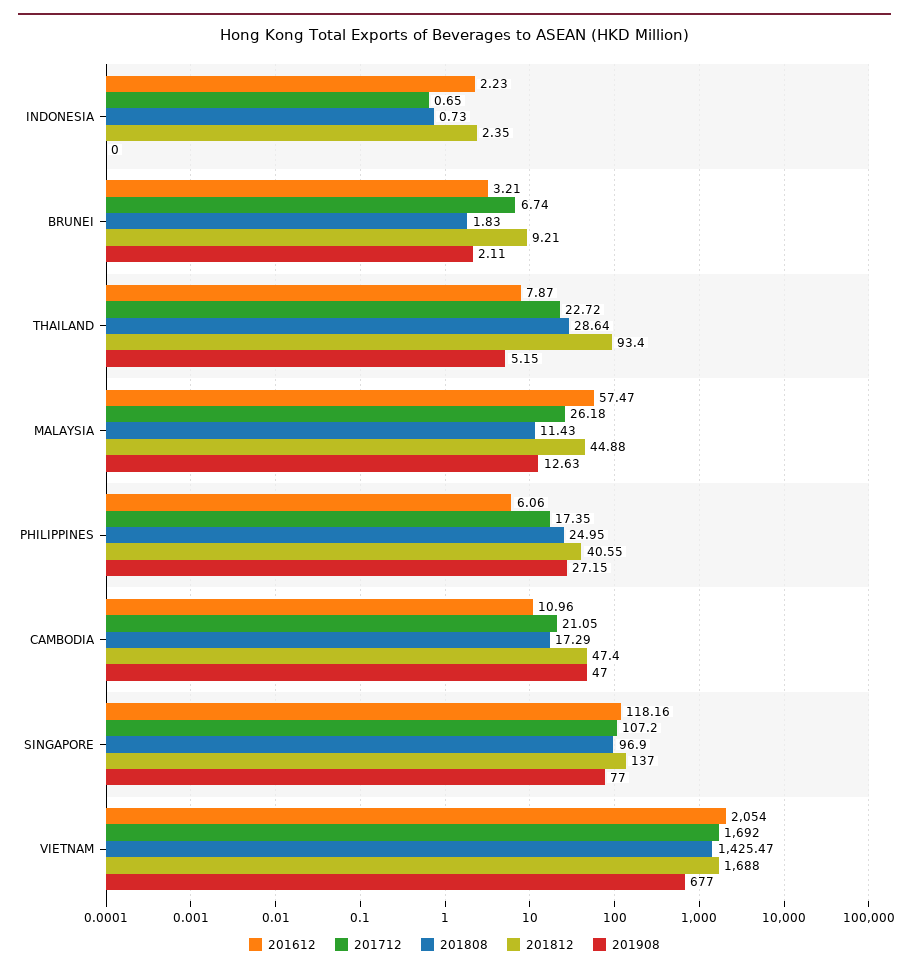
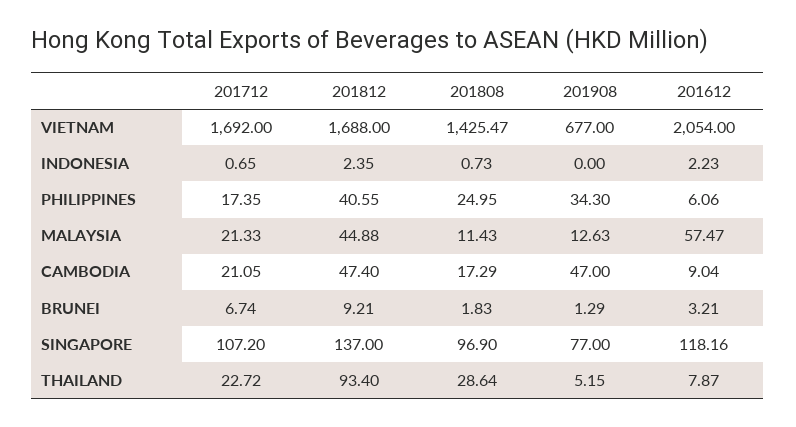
201908, BRUNEI: 2.11 -> 1.29
201712, MALAYSIA: 26.18 -> 21.33
201908, PHILIPPINES: 27.15 -> 34.3
201612, CAMBODIA: 10.96 -> 9.04

